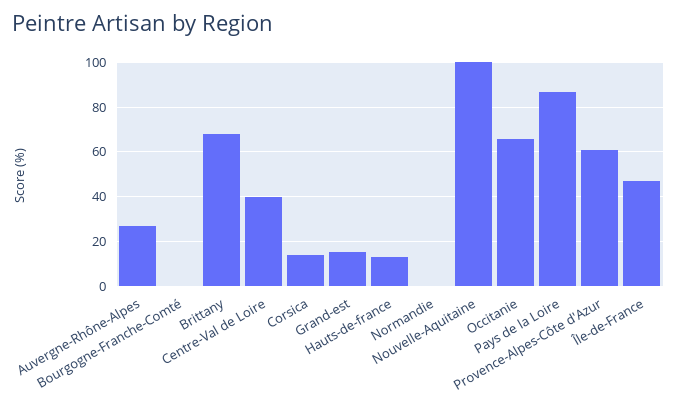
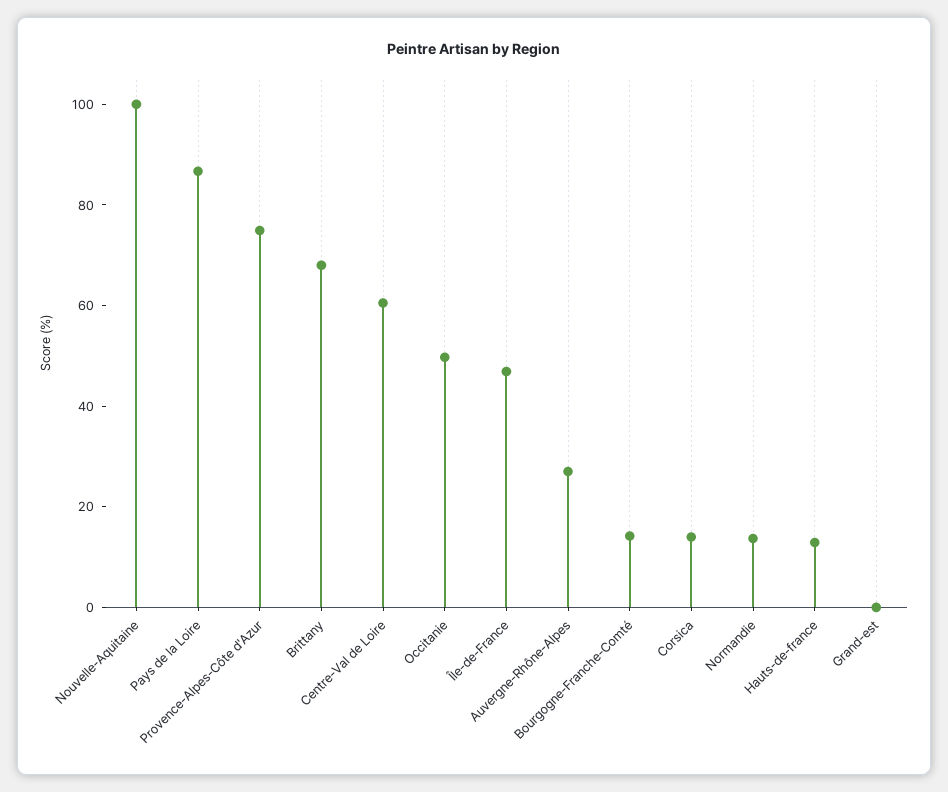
Bourgogne-Franche-Comté: 0 -> 15
Centre-Val de Loire: 40 -> 60
Grand-est: 15 -> 0
Normandie: 0 -> 15
Occitanie: 65 -> 50
Provence-Alpes-Côte d'Azur: 60 -> 75

